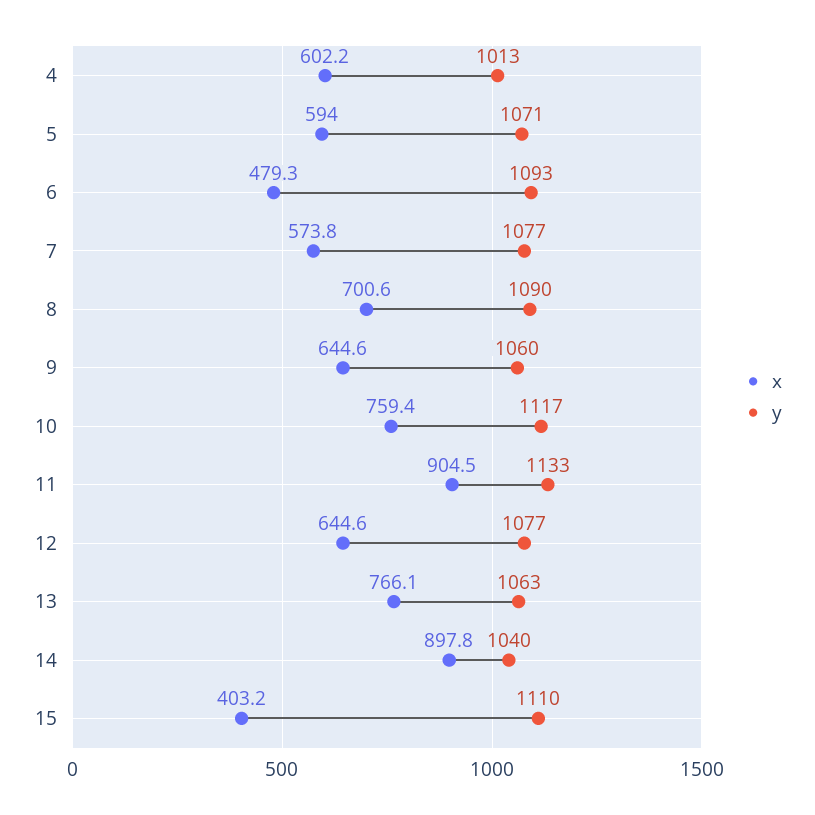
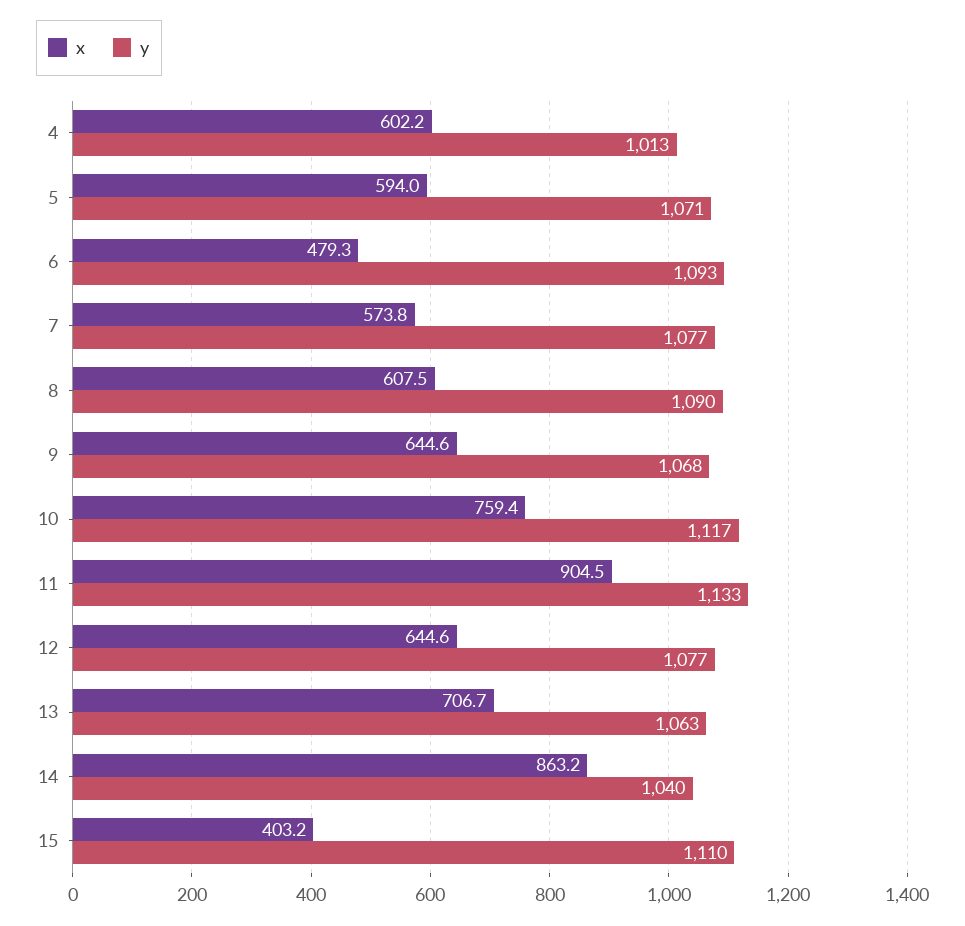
x, 8: 700.6 -> 607.5
y, 9: 1060 -> 1068
x, 13: 766.1 -> 706.7
x, 14: 897.8 -> 863.2

